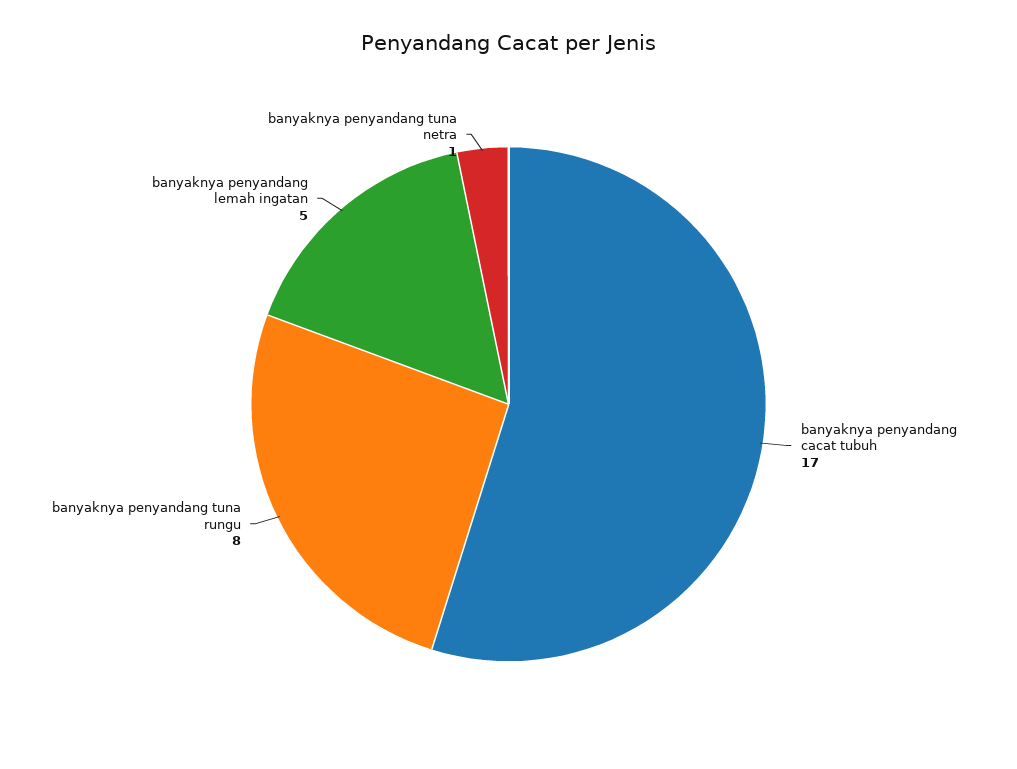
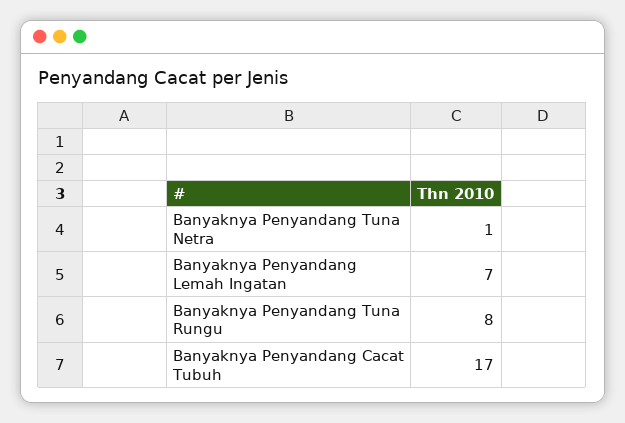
banyaknya penyandang lemah ingatan: 5 -> 7

